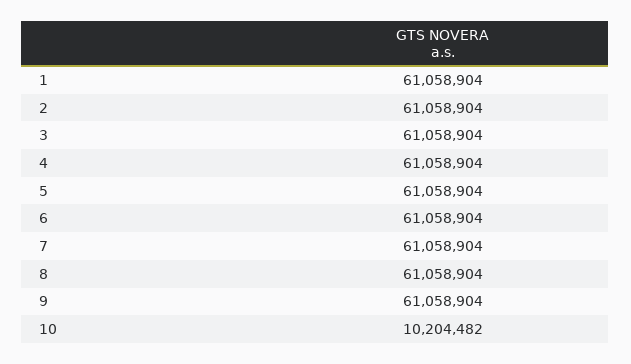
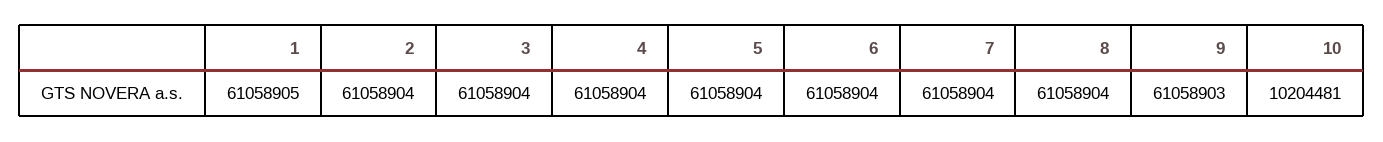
1: 61058904 -> 61058905
9: 61058904 -> 61058903
10: 10204482 -> 10204481

